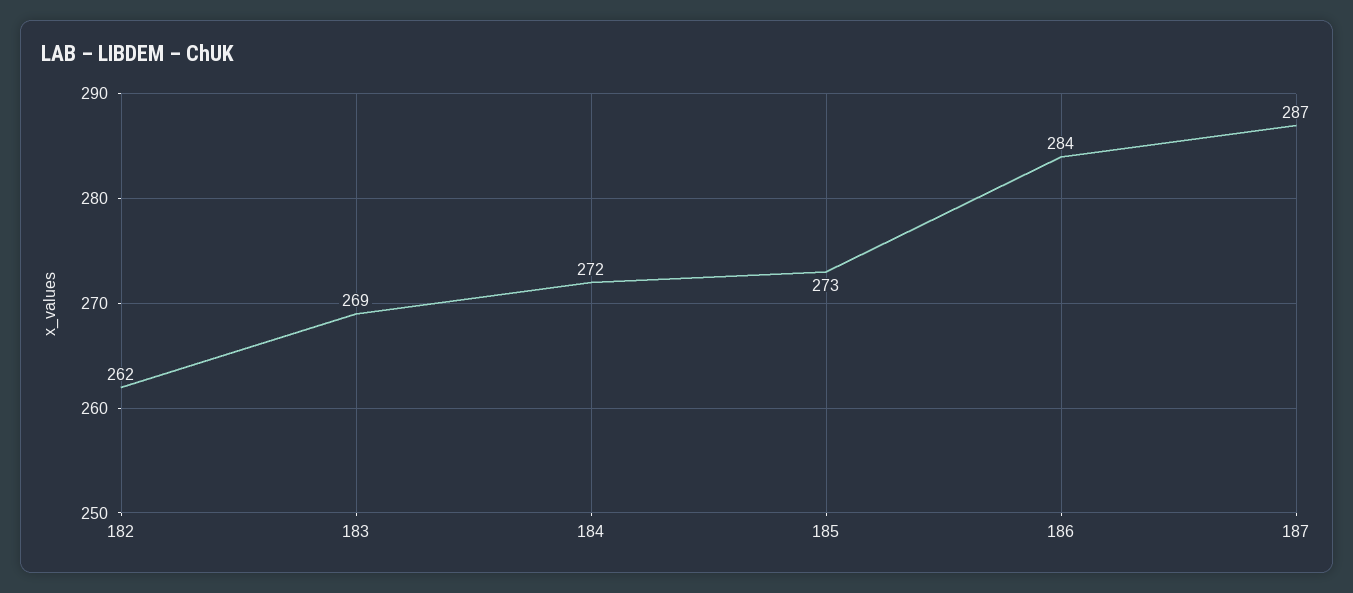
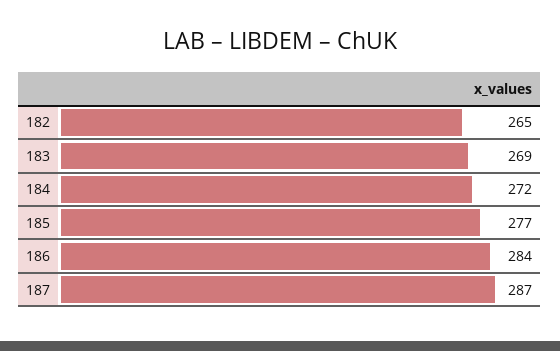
182: 262 -> 265
185: 273 -> 277

